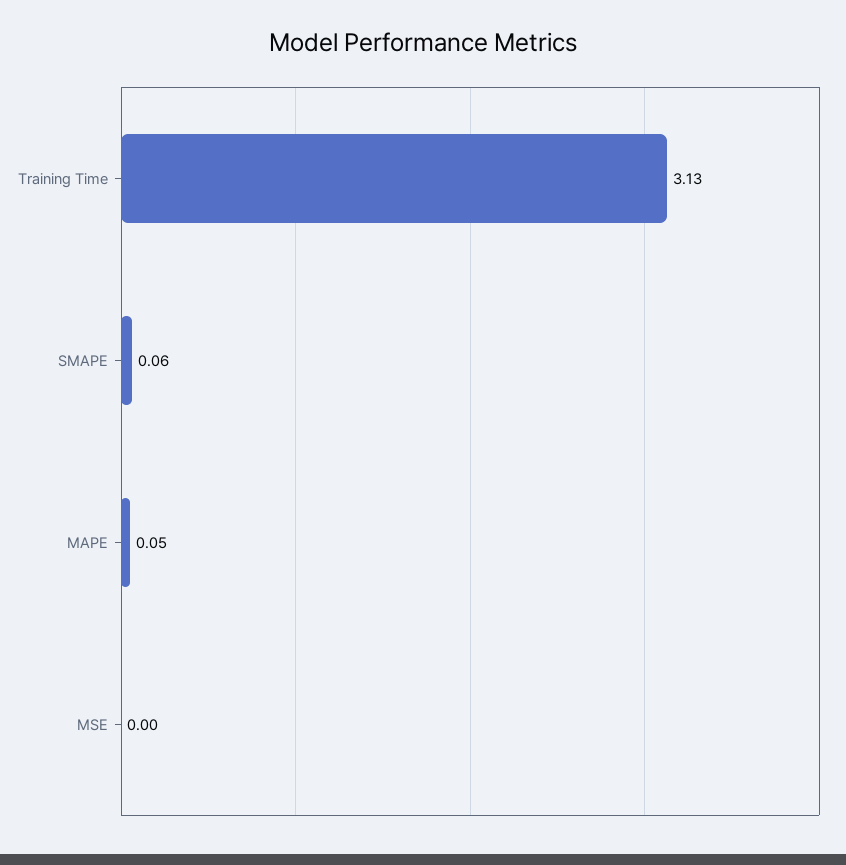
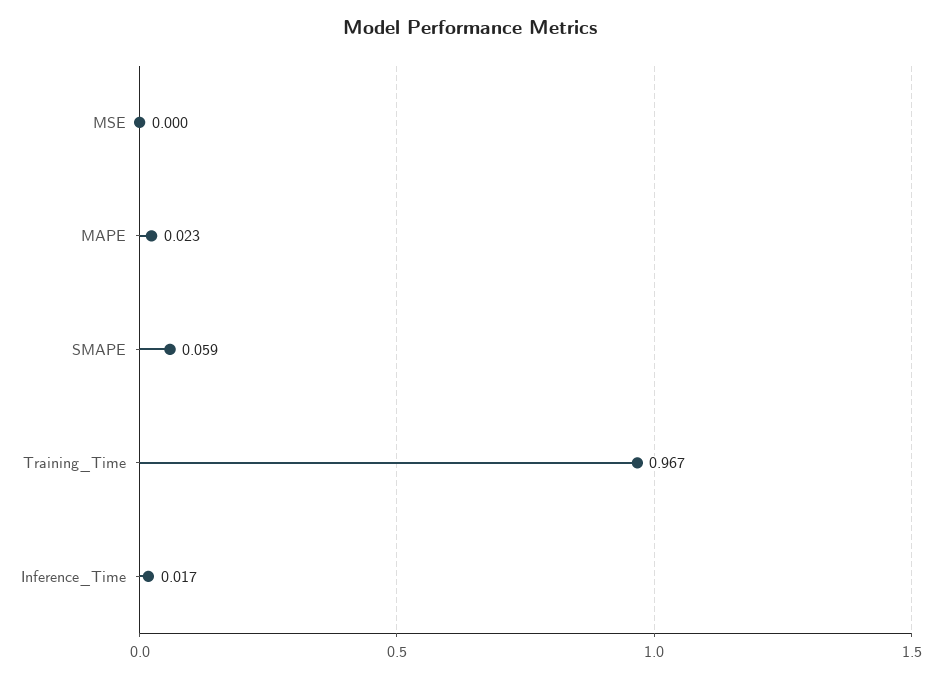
Training Time: 3.13 -> 0.967
MAPE: 0.05 -> 0.023
Inference_Time: none -> 0.017

